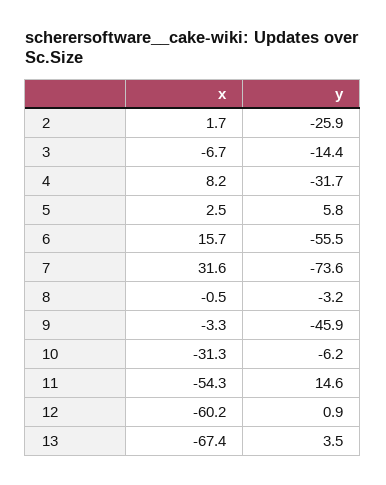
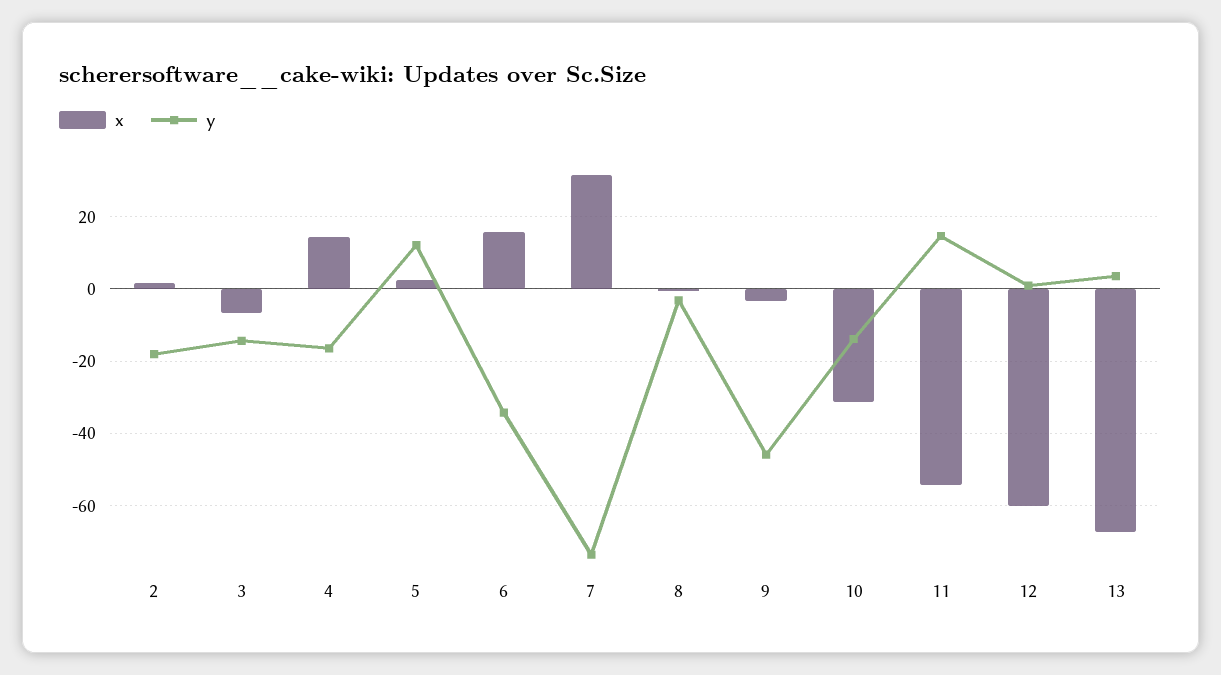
y, 2: -25.9 -> -18
x, 4: 8.2 -> 14
y, 4: -31.7 -> -16
y, 5: 5.8 -> 12
y, 6: -55.5 -> -34
y, 10: -6.2 -> -14

